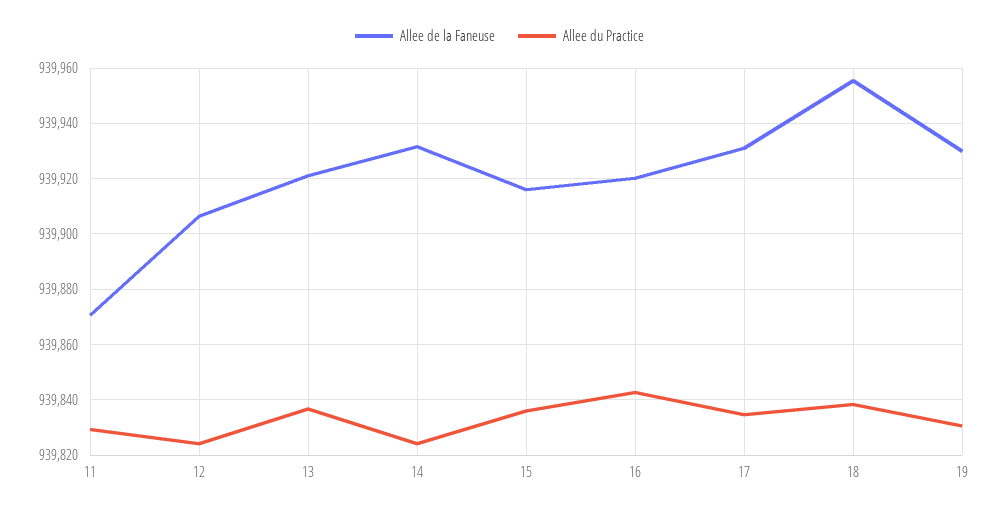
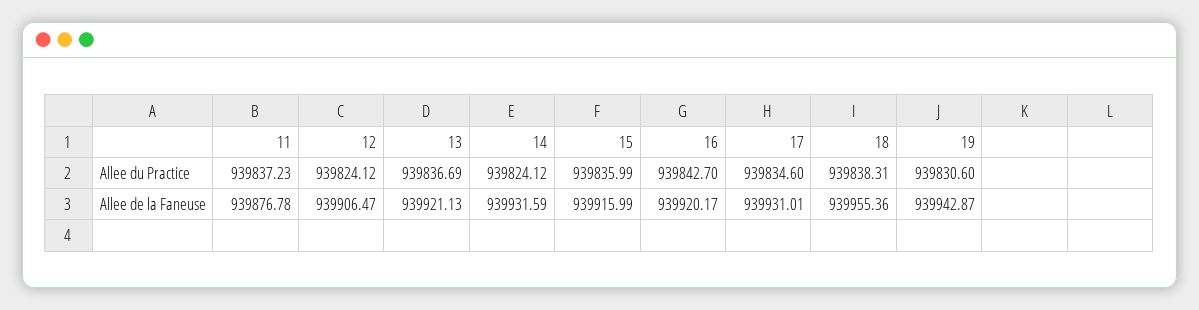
Allee de la Faneuse, 11: 939870 -> 939876.78
Allee du Practice, 11: 939830 -> 939837.23
Allee de la Faneuse, 19: 939930 -> 939942.87

